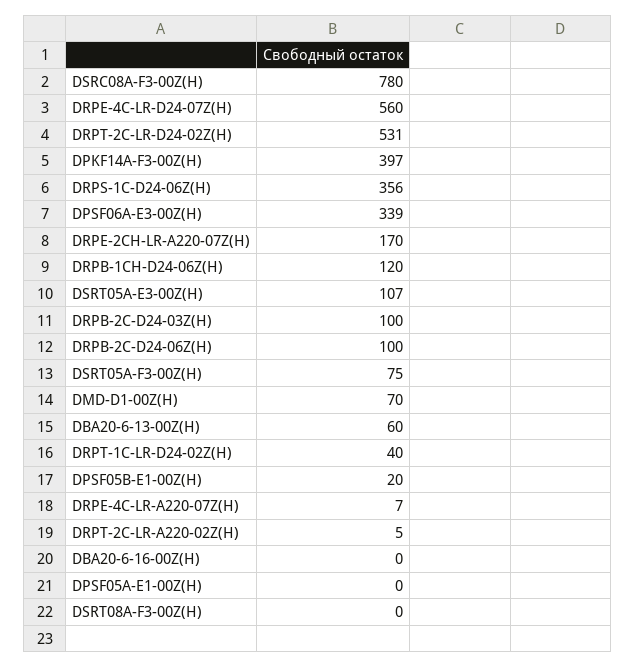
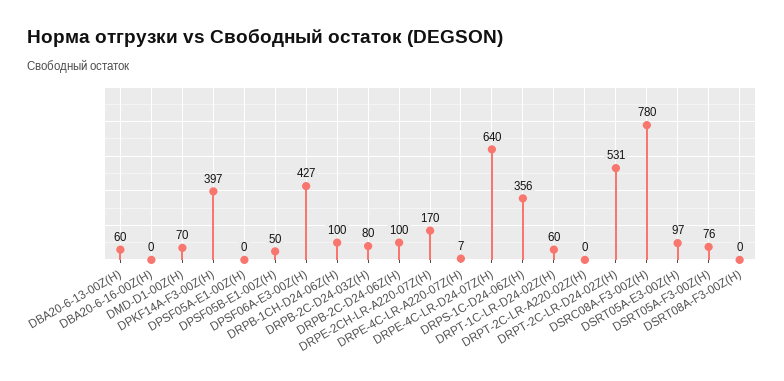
DRPE-4C-LR-D24-07Z(H): 560 -> 640
DPSF06A-E3-00Z(H): 339 -> 427
DRPB-1CH-D24-06Z(H): 120 -> 100
DSRT05A-E3-00Z(H): 107 -> 97
DRPB-2C-D24-03Z(H): 100 -> 80
DSRT05A-F3-00Z(H): 75 -> 76
DRPT-1C-LR-D24-02Z(H): 40 -> 60
DPSF05B-E1-00Z(H): 20 -> 50
DRPT-2C-LR-A220-02Z(H): 5 -> 0

